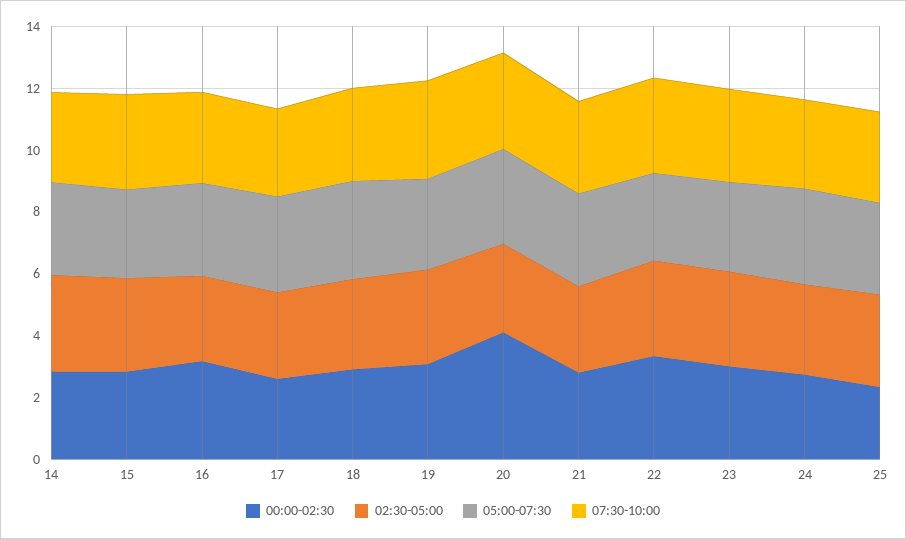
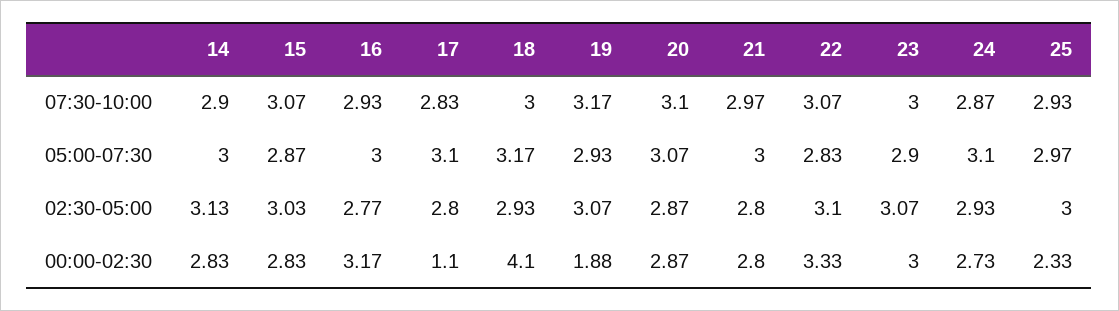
00:00-02:30, 17: 2.5 -> 1.1
00:00-02:30, 18: 3 -> 4.1
00:00-02:30, 19: 3 -> 1.88
00:00-02:30, 20: 4 -> 2.87

